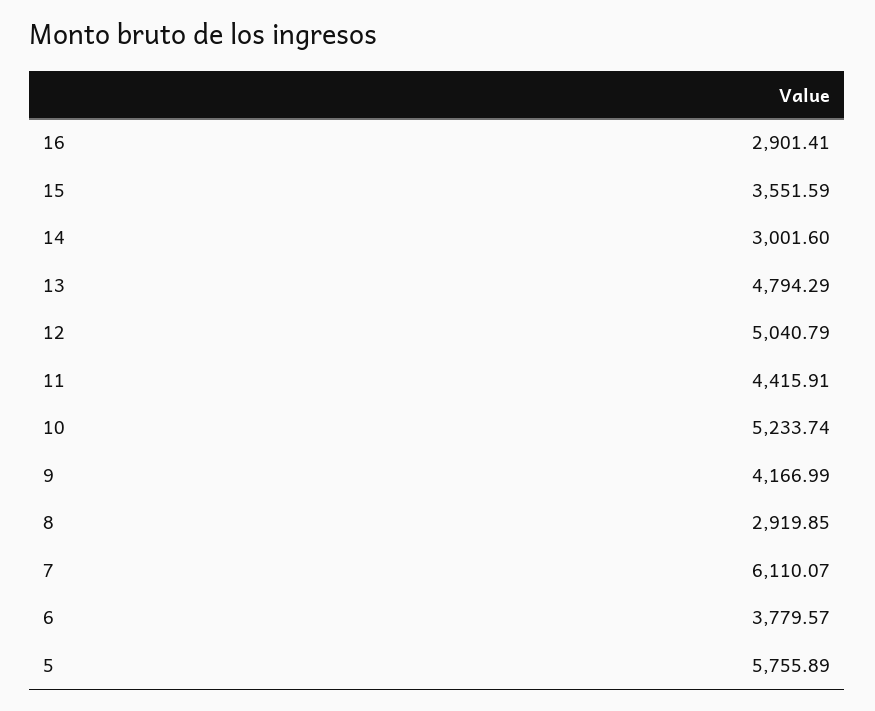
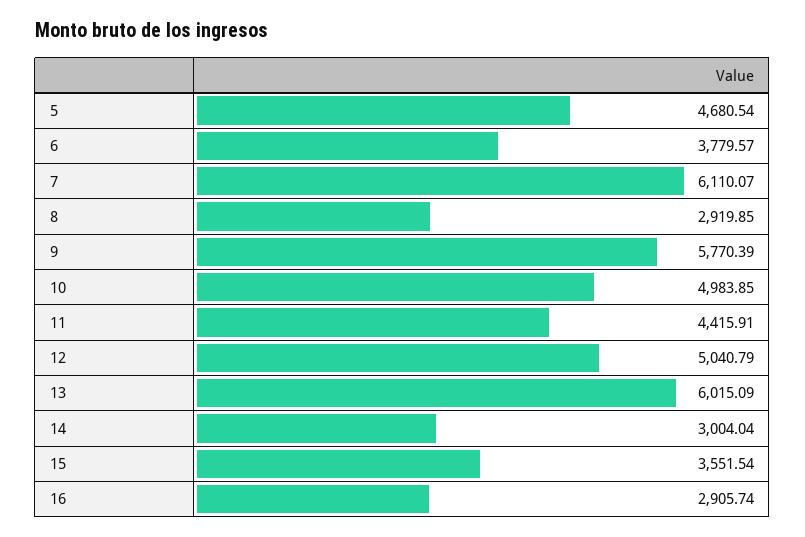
16: 2901.41 -> 2905.74
15: 3551.59 -> 3551.54
14: 3001.6 -> 3004.04
13: 4794.29 -> 6015.09
10: 5233.74 -> 4983.85
9: 4166.99 -> 5770.39
5: 5755.89 -> 4680.54

